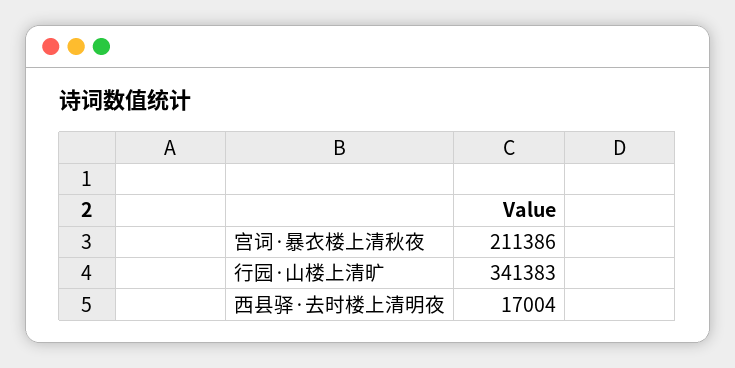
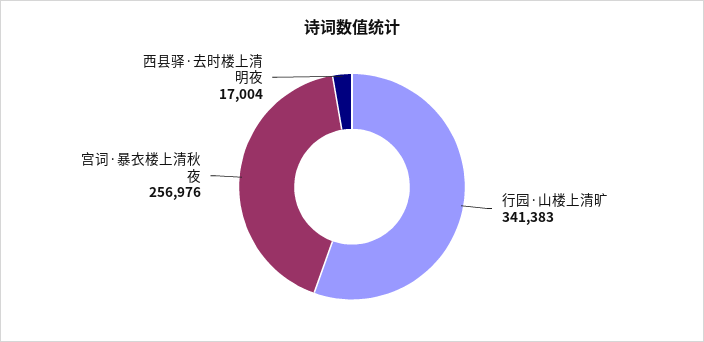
宫词·暴衣楼上清秋夜: 211386 -> 256976

